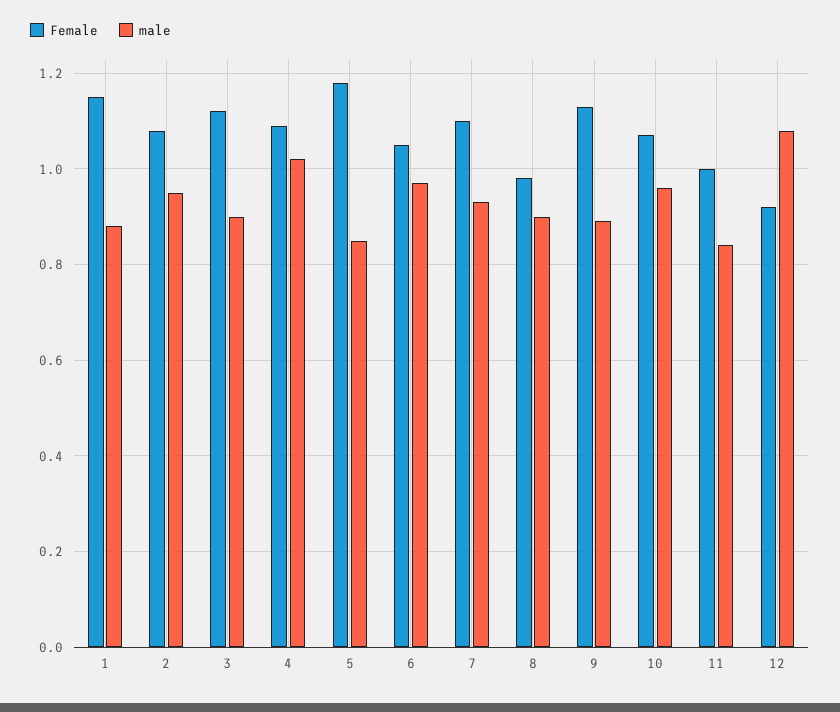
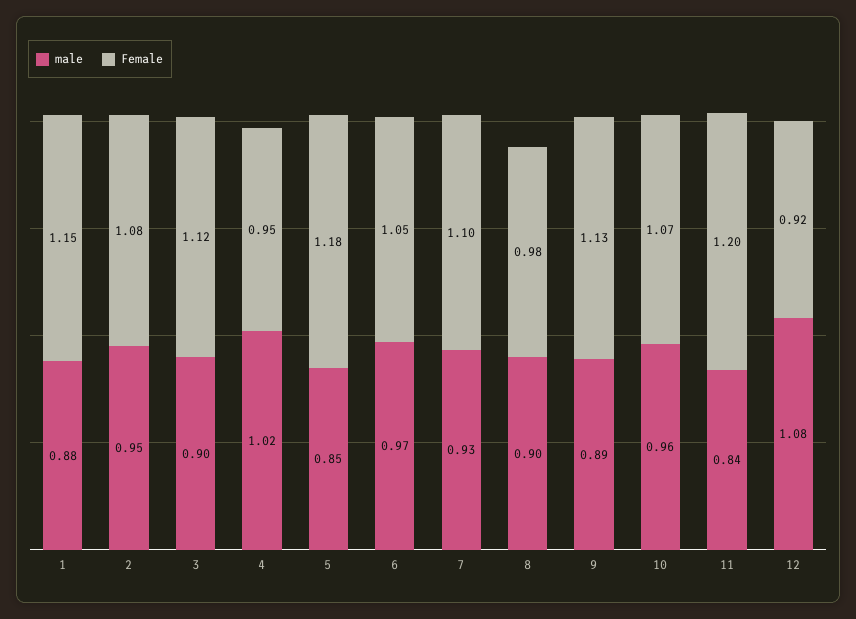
Female, 4: 1.1 -> 0.95
Female, 11: 1 -> 1.2

